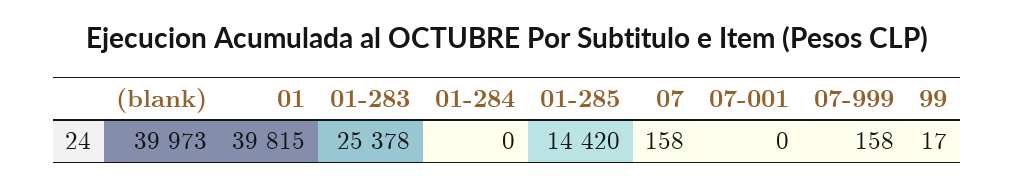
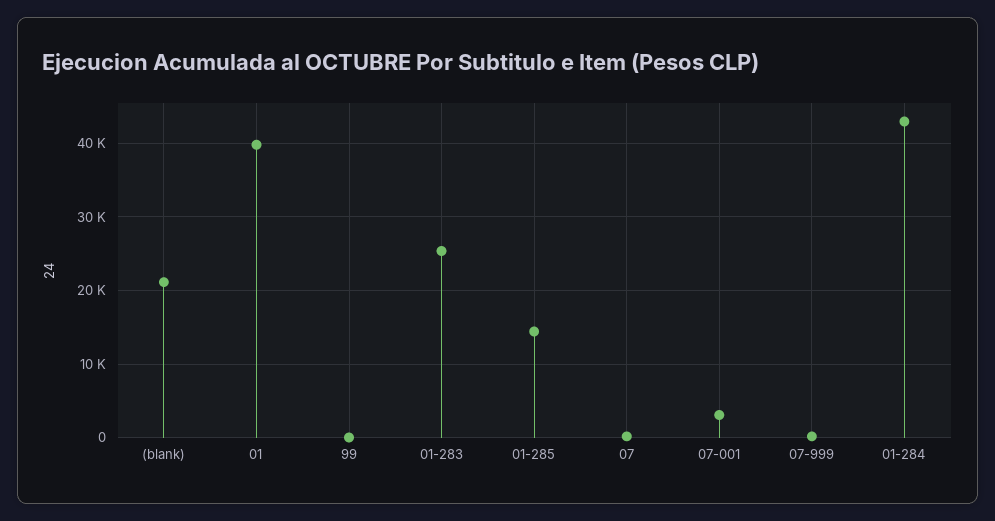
(blank): 39973 -> 21000
01-284: 0 -> 43000
07-001: 0 -> 3000

